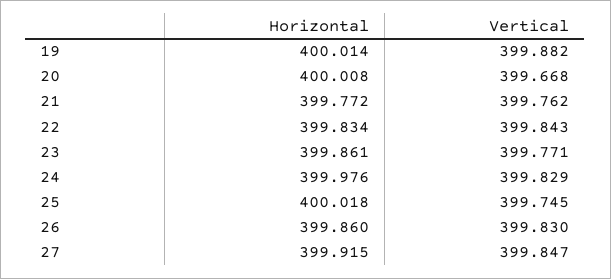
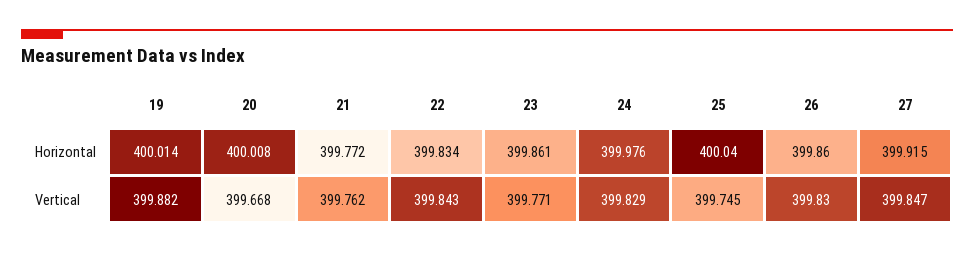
Horizontal, 25: 400.018 -> 400.04

